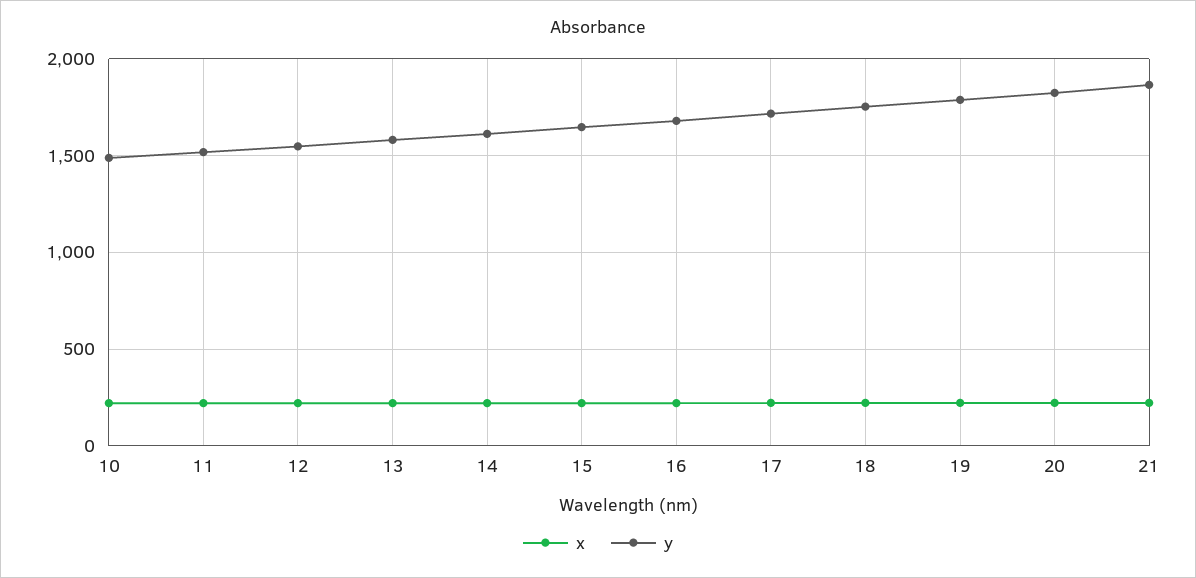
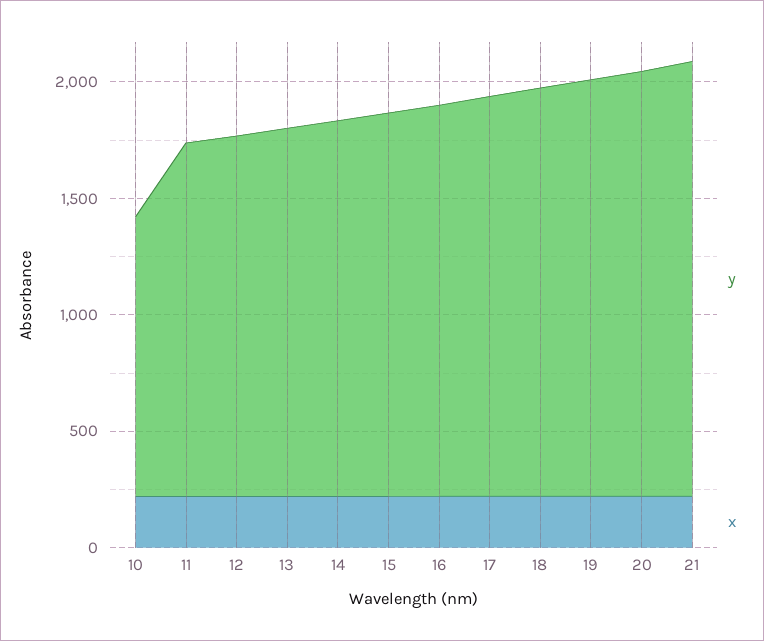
y, 10: 1500 -> 1200

